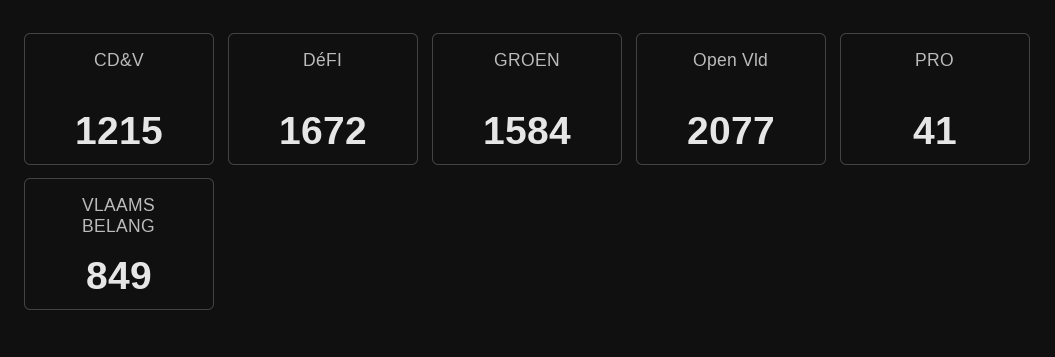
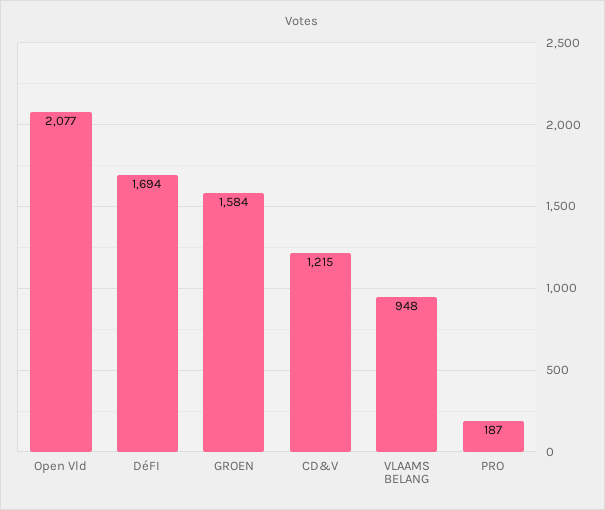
DéFI: 1672 -> 1694
PRO: 41 -> 187
VLAAMS BELANG: 849 -> 948

